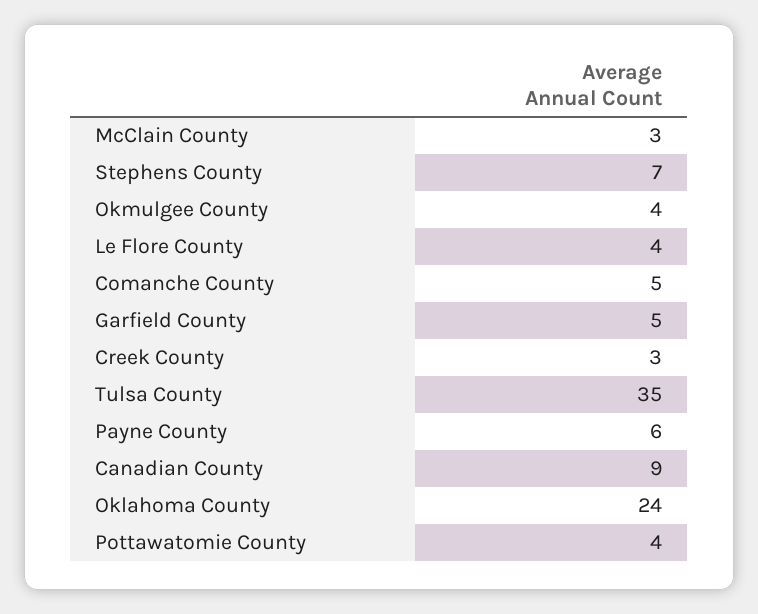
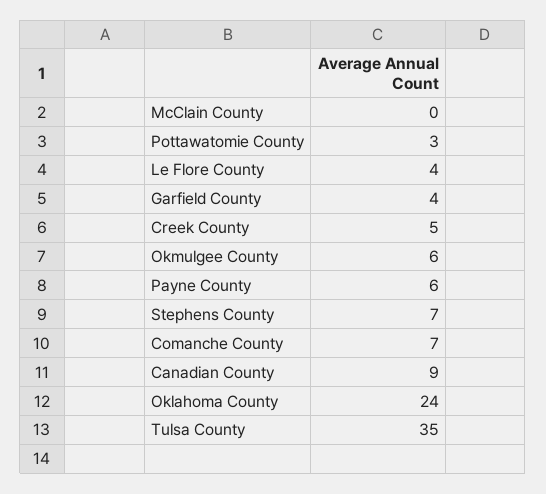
McClain County: 3 -> 0
Okmulgee County: 4 -> 6
Comanche County: 5 -> 7
Garfield County: 5 -> 4
Creek County: 3 -> 5
Pottawatomie County: 4 -> 3

